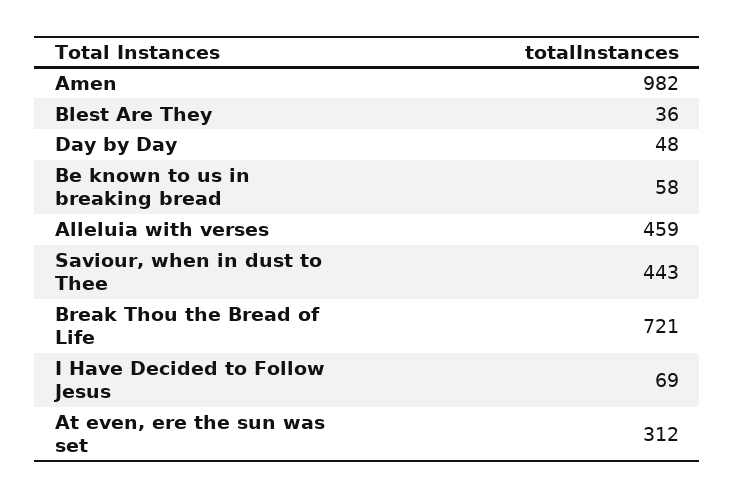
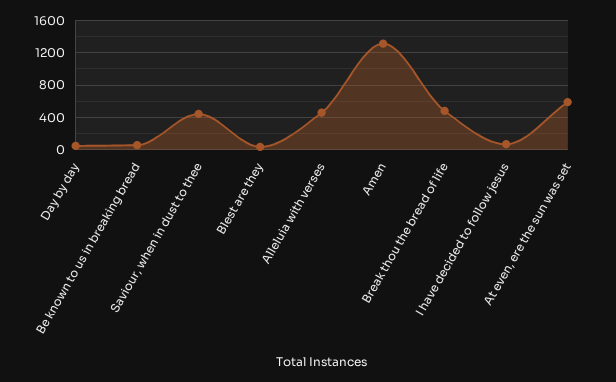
Amen: 982 -> 1300
Break Thou the Bread of Life: 721 -> 500
At even, ere the sun was set: 312 -> 600

